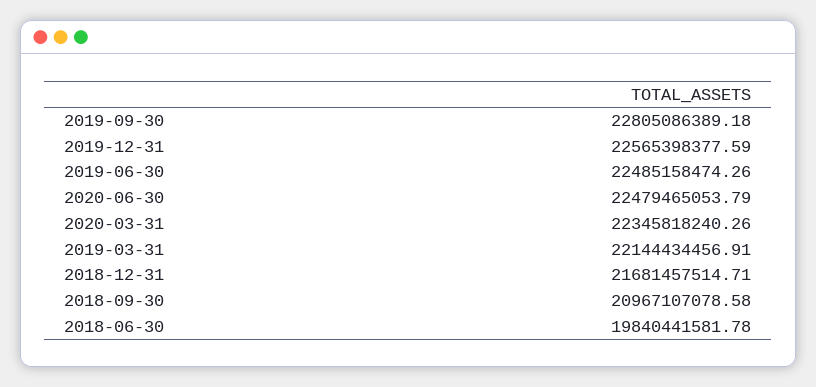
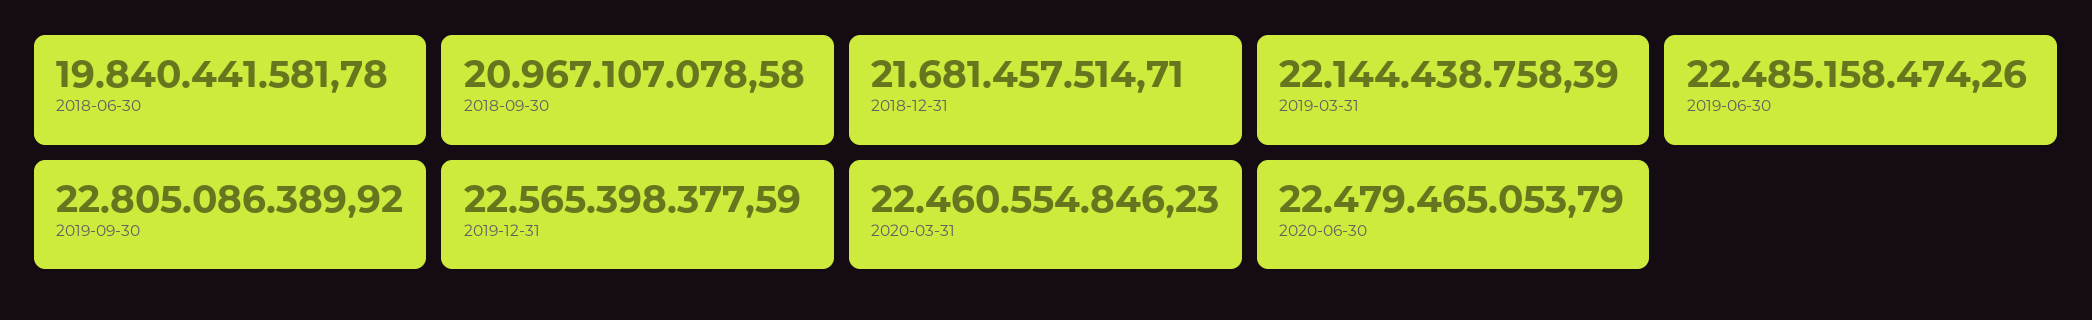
2019-09-30: 22805086389.18 -> 22805086389.92
2020-03-31: 22345818240.26 -> 22460554846.23
2019-03-31: 22144434456.91 -> 22144438758.39

